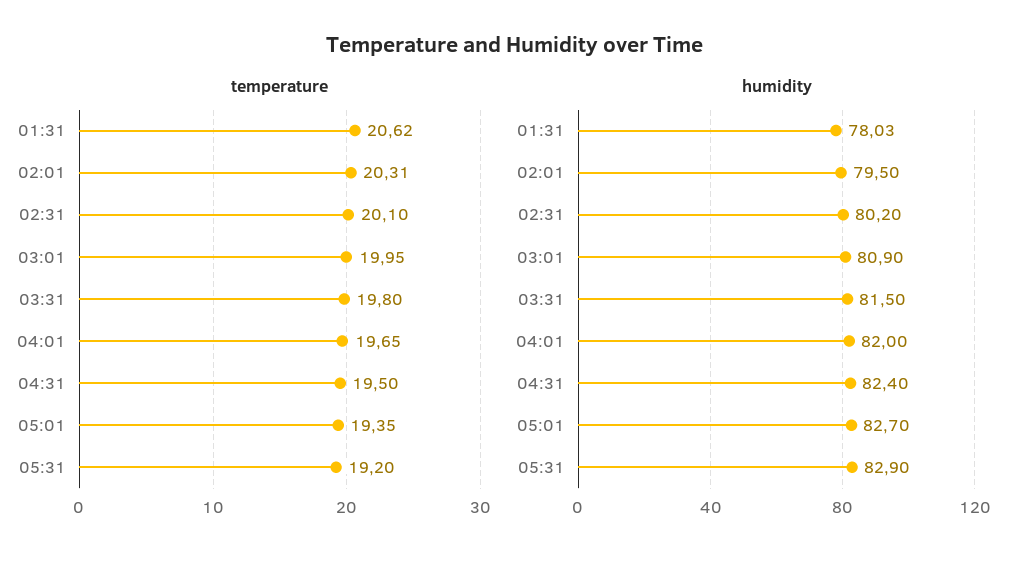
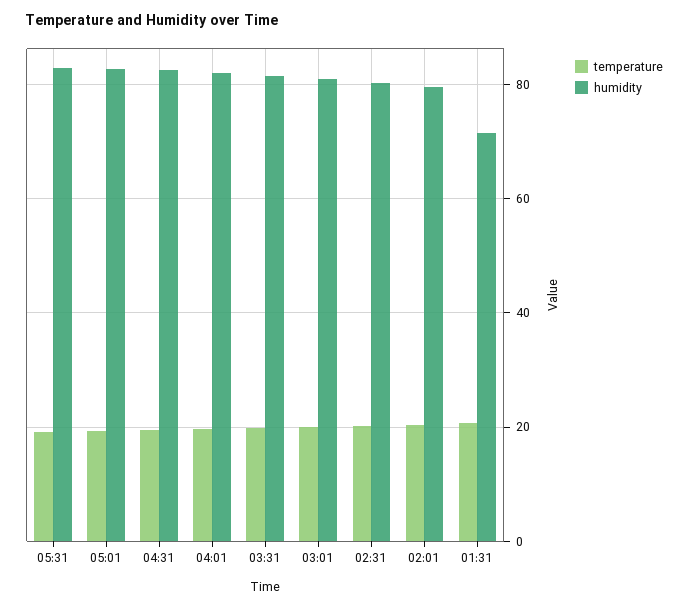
humidity, 01:31: 78.03 -> 72

